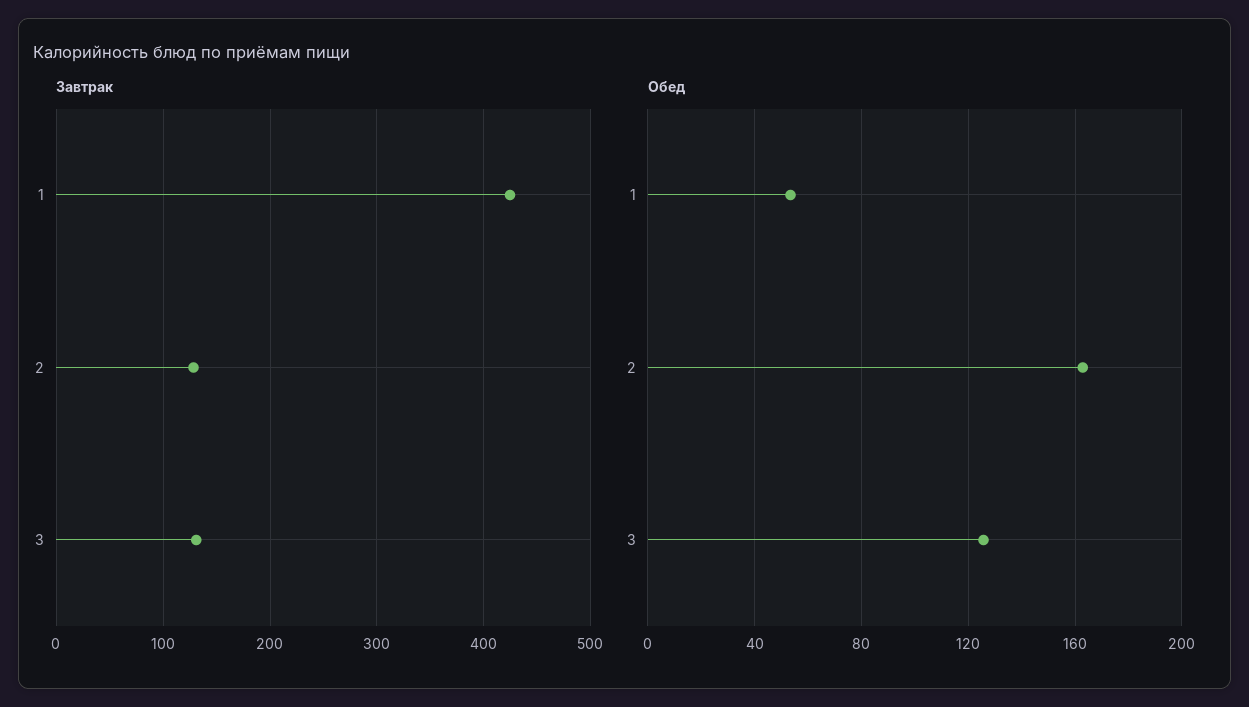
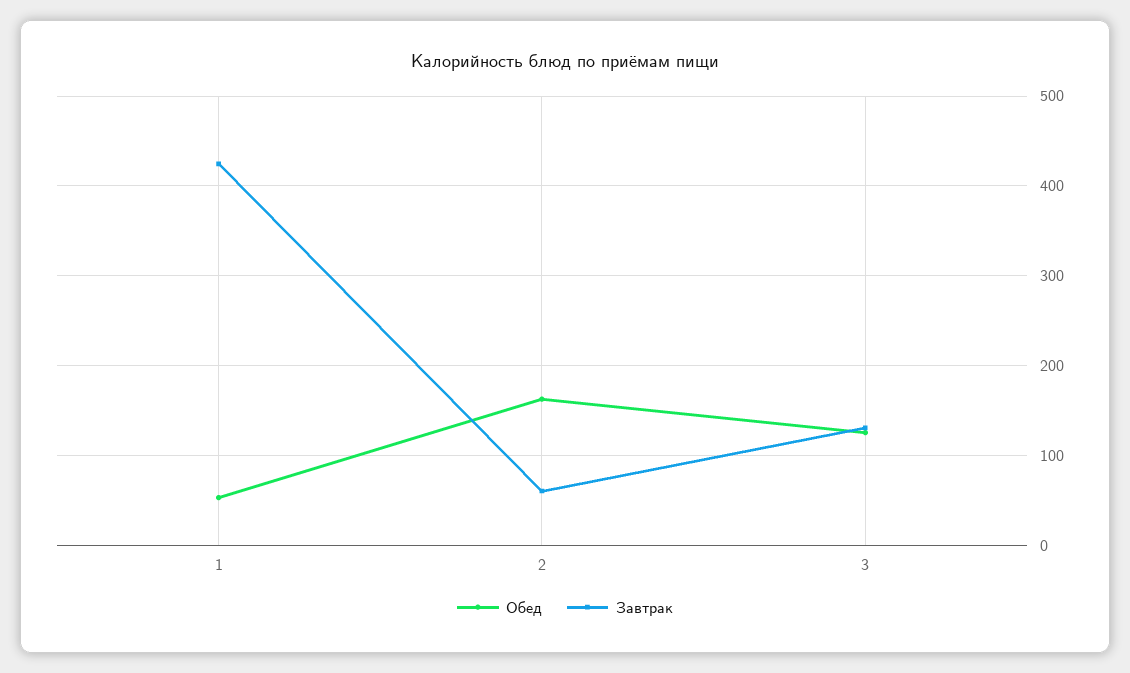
Завтрак, 2: 130 -> 60

